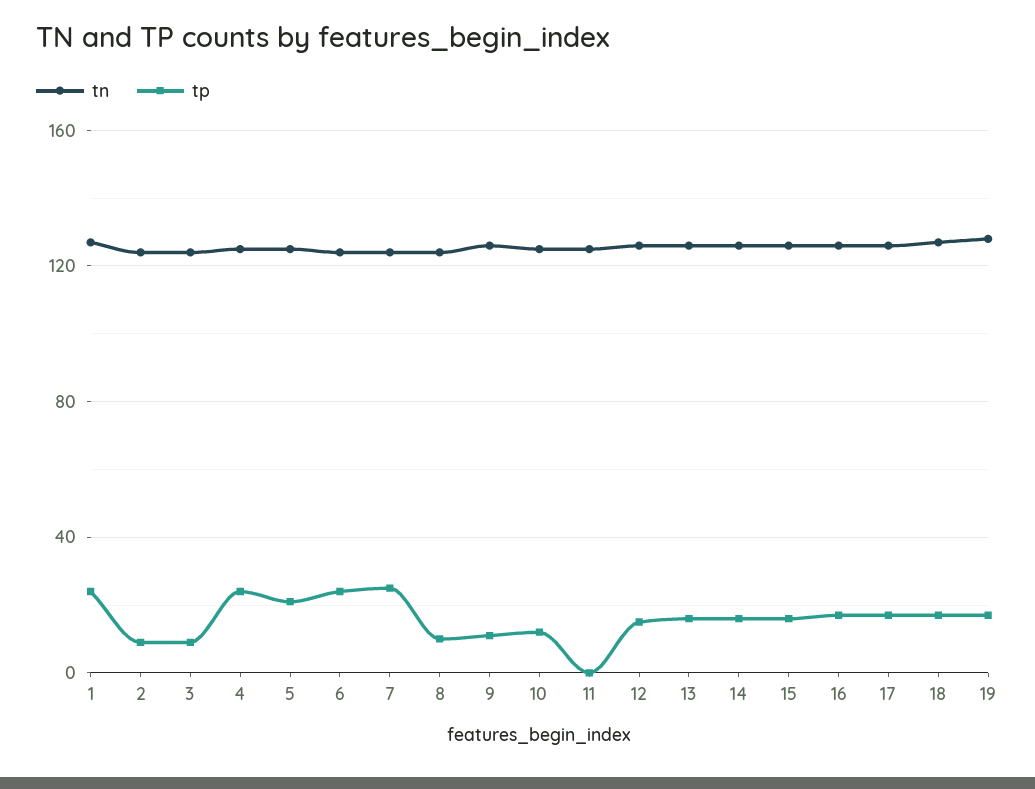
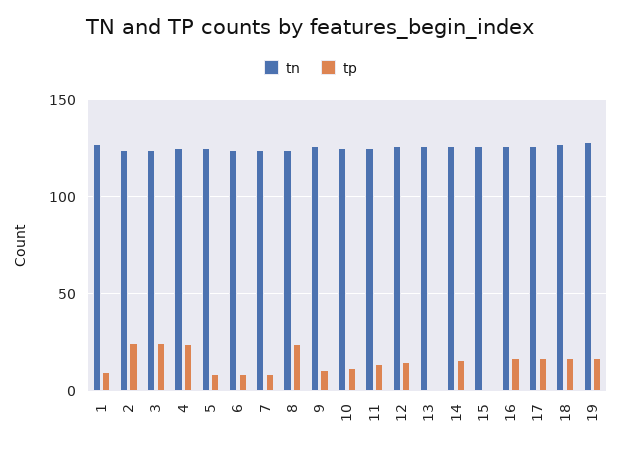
tp, 1: 25 -> 10
tp, 2: 10 -> 25
tp, 3: 10 -> 25
tp, 5: 20 -> 10
tp, 6: 25 -> 10
tp, 7: 25 -> 10
tp, 8: 10 -> 25
tp, 11: 0 -> 15
tp, 13: 15 -> 0
tp, 15: 15 -> 0

